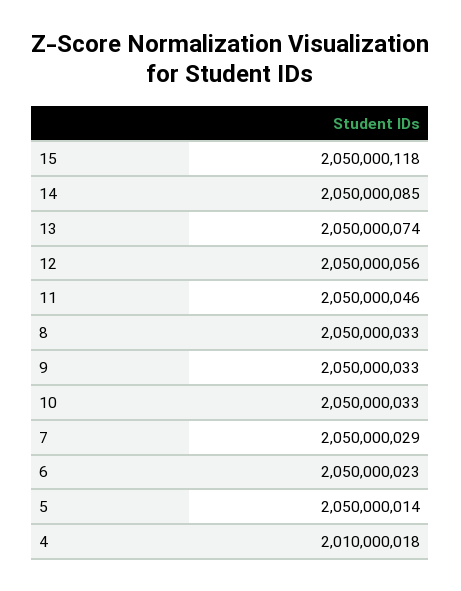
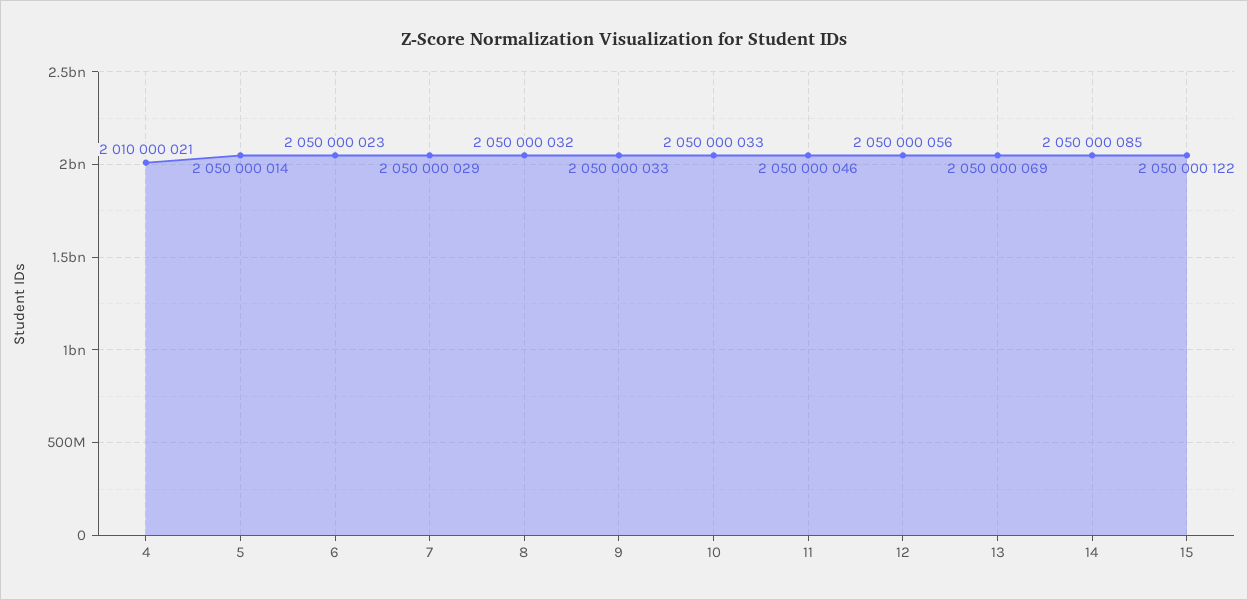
15: 2050000118 -> 2050000122
13: 2050000074 -> 2050000069
8: 2050000033 -> 2050000032
4: 2010000018 -> 2010000021

